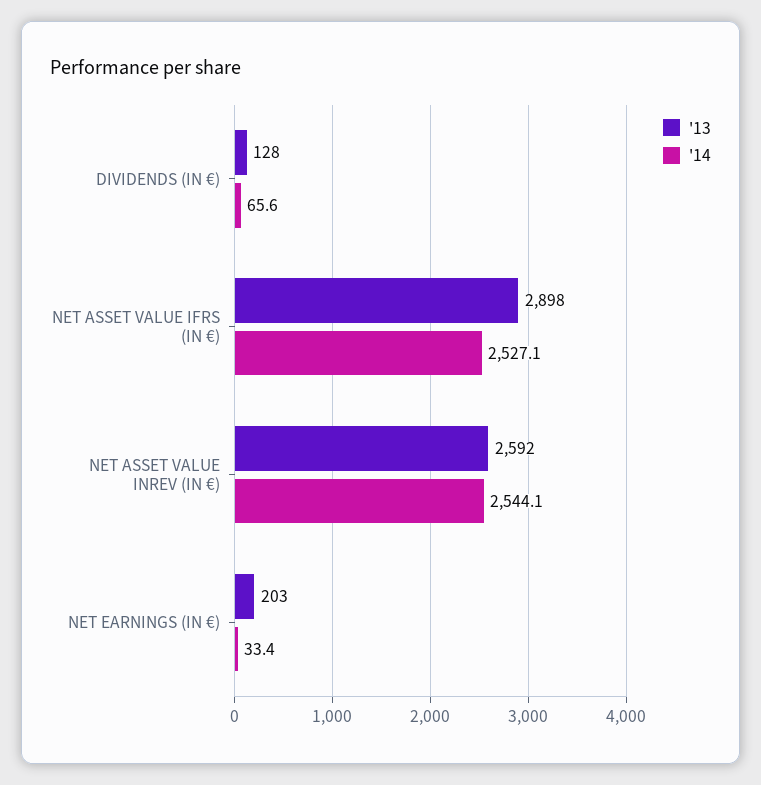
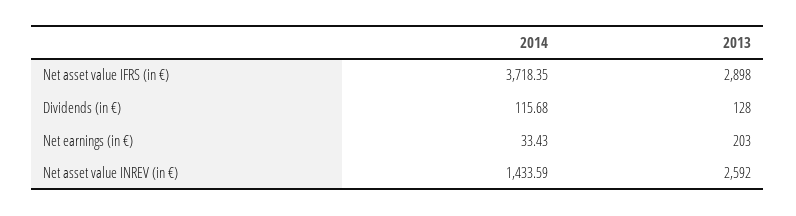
'14, DIVIDENDS (IN €): 65.6 -> 115.68
'14, NET ASSET VALUE IFRS (IN €): 2527.1 -> 3718.35
'14, NET ASSET VALUE INREV (IN €): 2544.1 -> 1433.59

